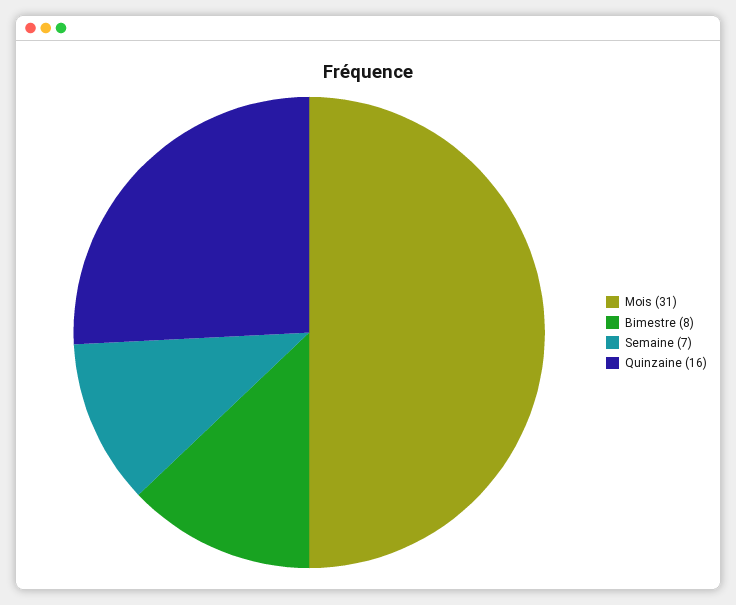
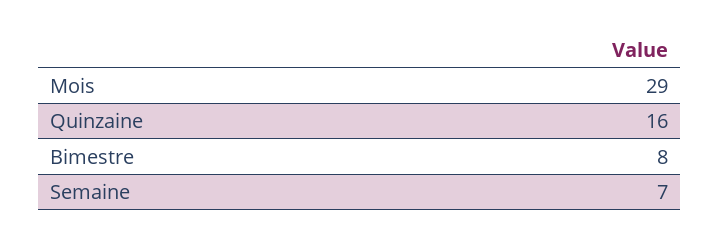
Mois: 31 -> 29

